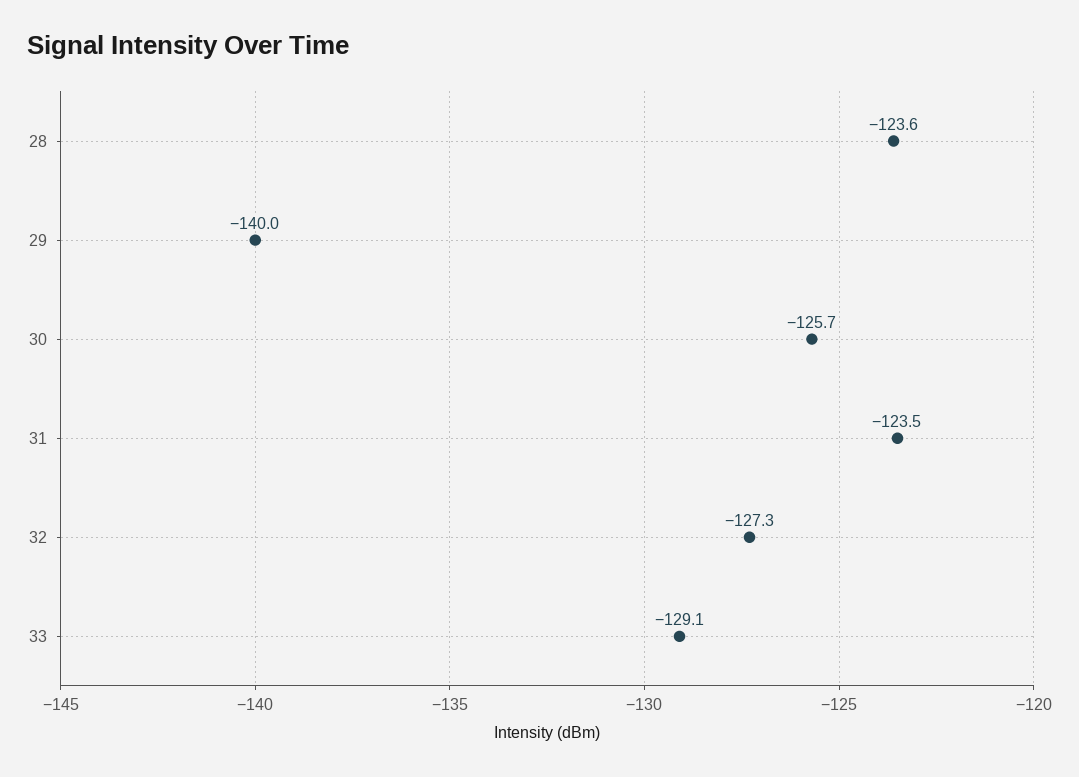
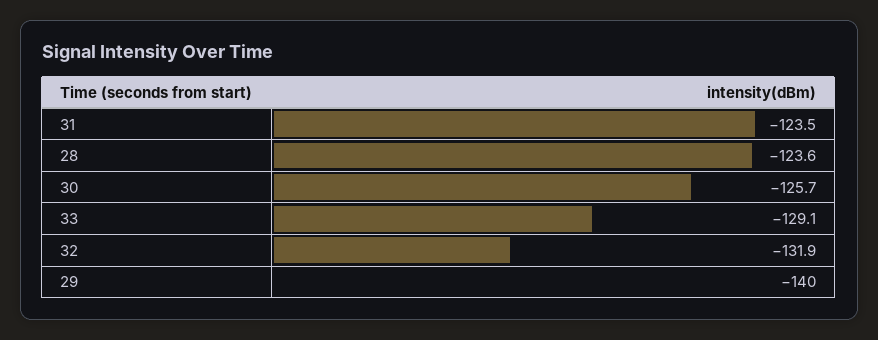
32: -127.3 -> -131.9

